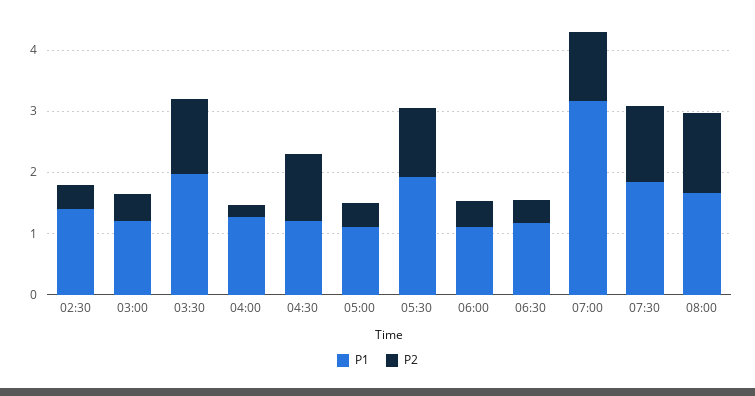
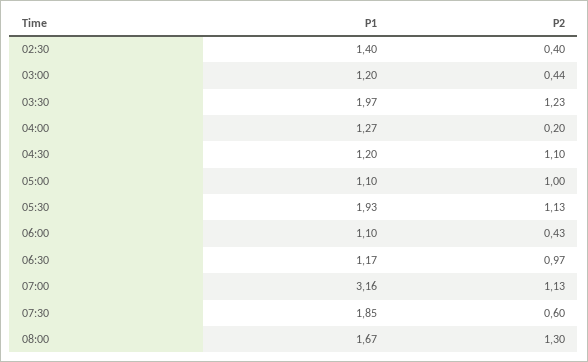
P2, 05:00: 0.4 -> 1
P2, 06:30: 0.4 -> 0.97
P2, 07:30: 1.2 -> 0.6

